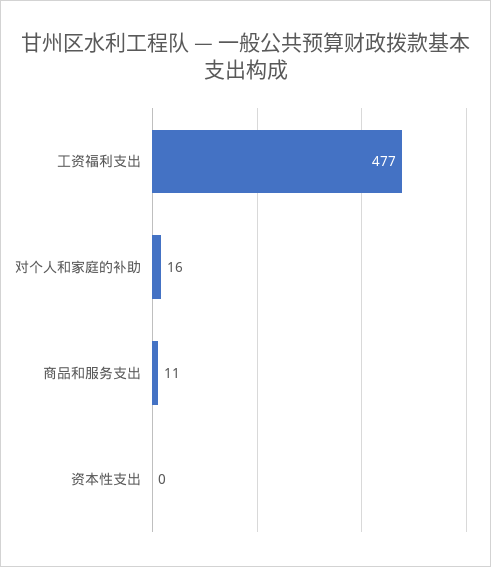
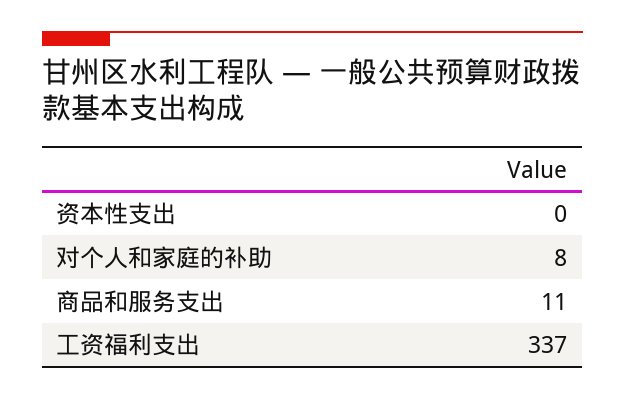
工资福利支出: 477 -> 337
对个人和家庭的补助: 16 -> 8

